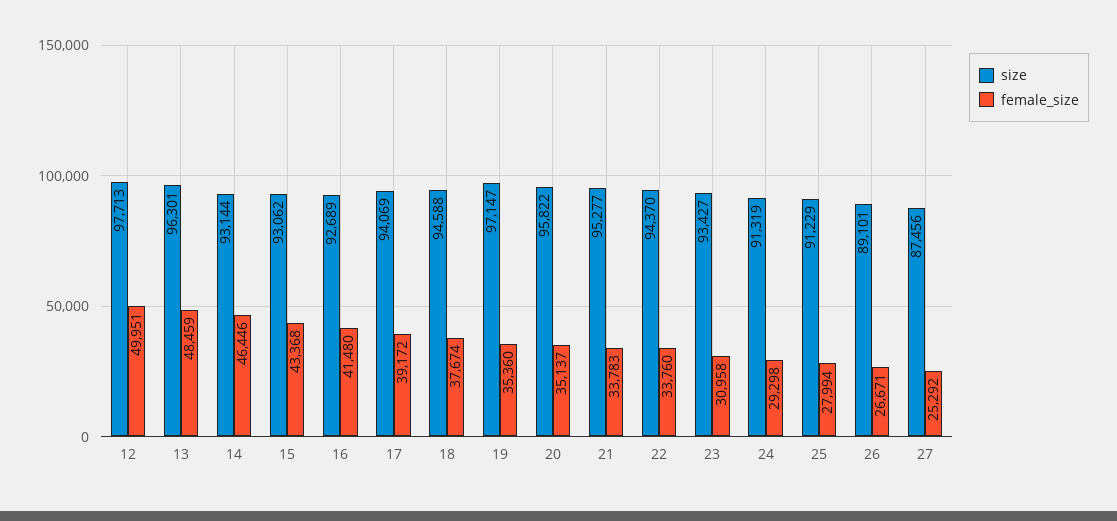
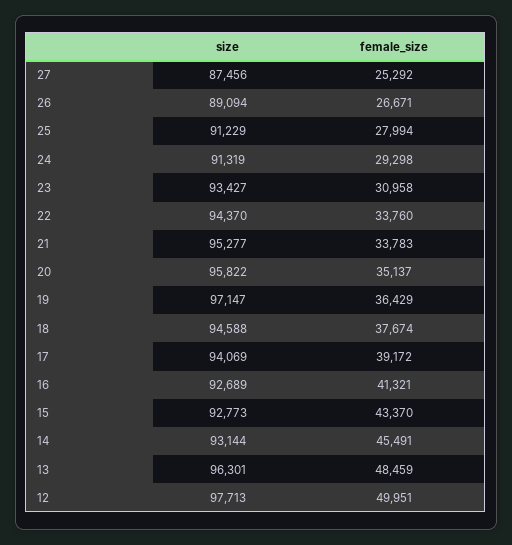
female_size, 14: 46446 -> 45491
size, 15: 93062 -> 92773
female_size, 15: 43368 -> 43370
female_size, 16: 41480 -> 41321
female_size, 19: 35360 -> 36429
size, 26: 89101 -> 89094

